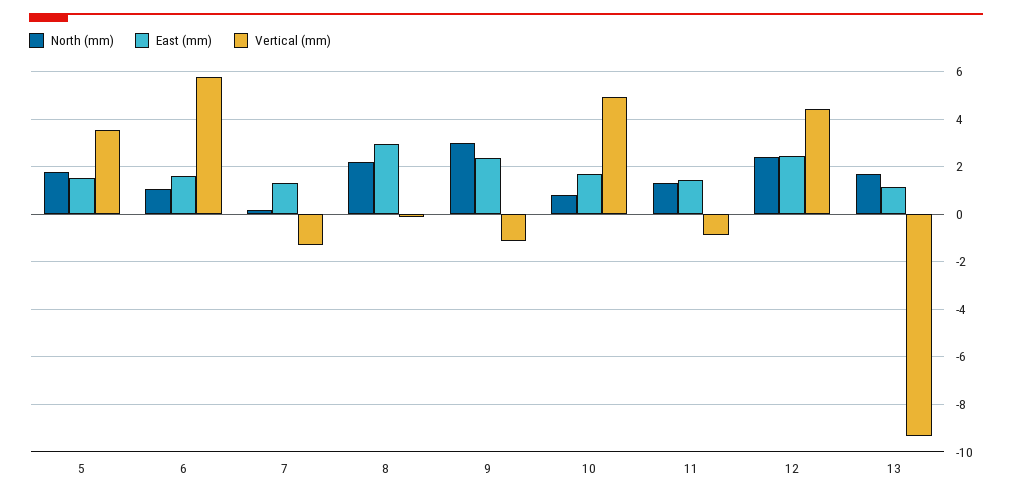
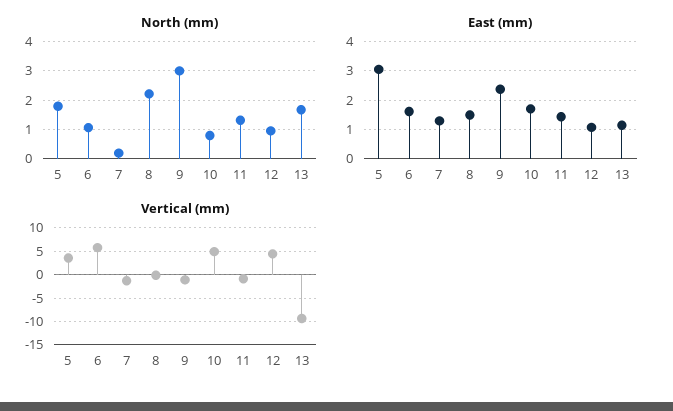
East (mm), 5: 1.5 -> 3
East (mm), 8: 3 -> 1.5
North (mm), 12: 2.5 -> 1
East (mm), 12: 2.5 -> 1

